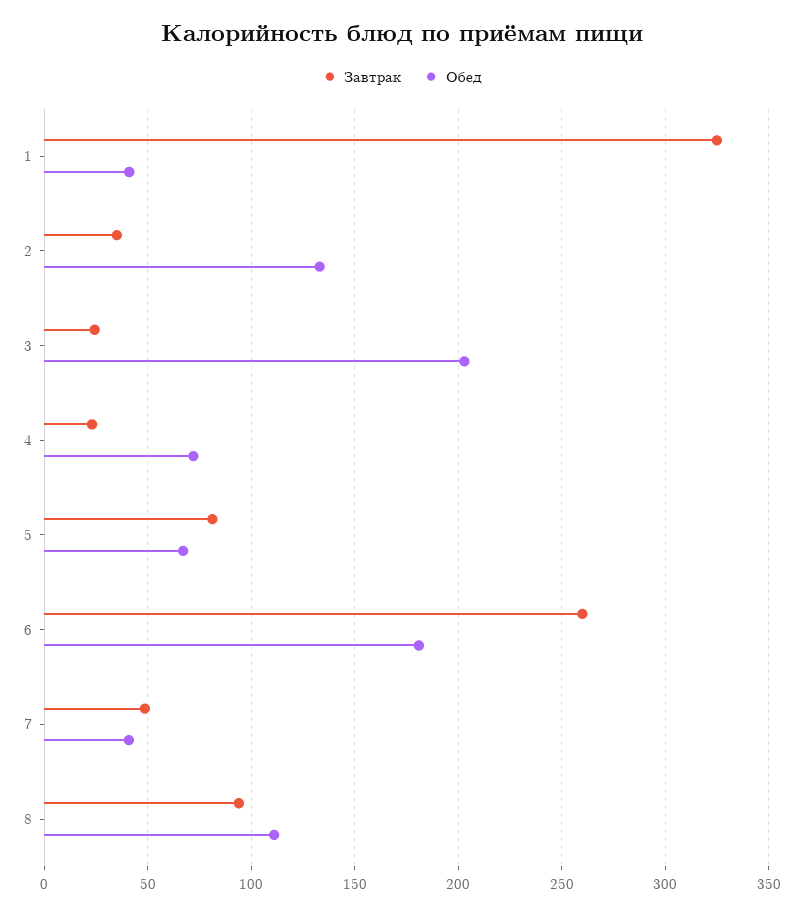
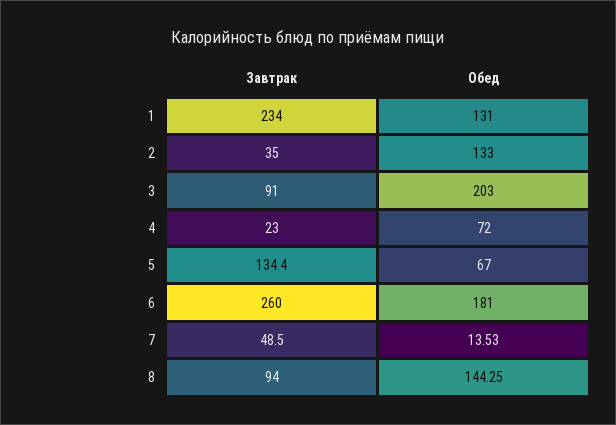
Завтрак, 1: 325 -> 234
Обед, 1: 40 -> 131
Завтрак, 3: 25 -> 91
Завтрак, 5: 80 -> 134.4
Обед, 7: 40 -> 13.53
Обед, 8: 110 -> 144.25

